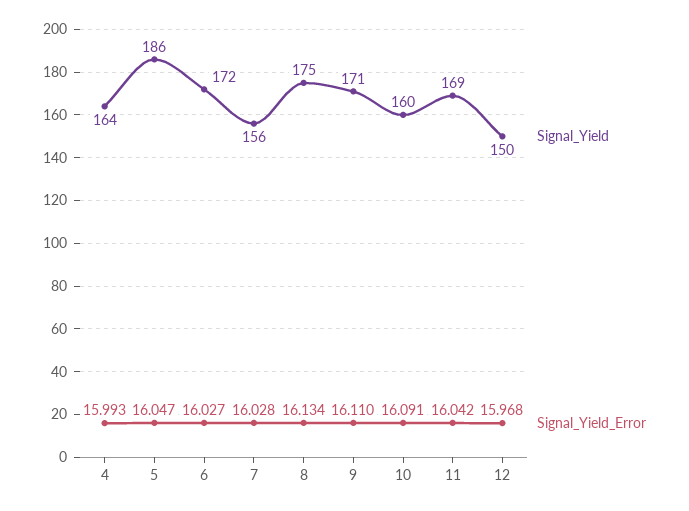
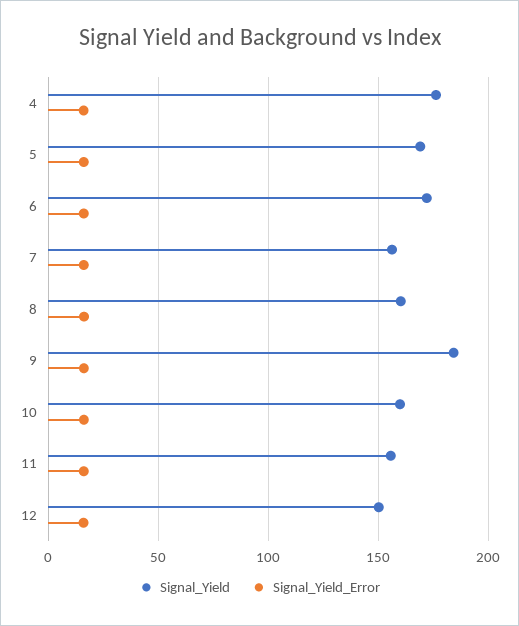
Signal_Yield, 4: 164 -> 175
Signal_Yield, 5: 186 -> 170
Signal_Yield, 8: 175 -> 160
Signal_Yield, 9: 171 -> 185
Signal_Yield, 11: 169 -> 155

